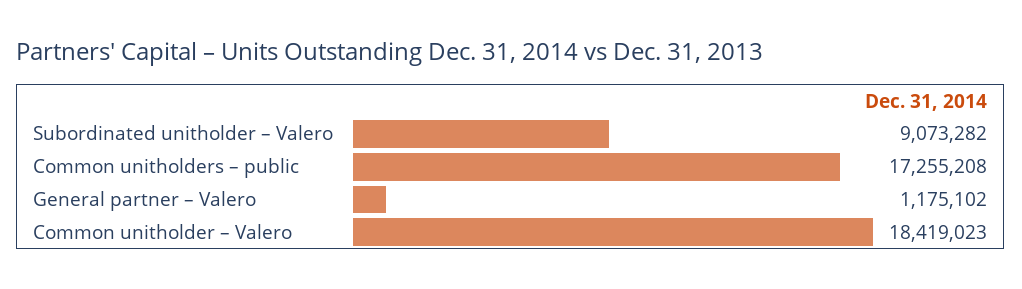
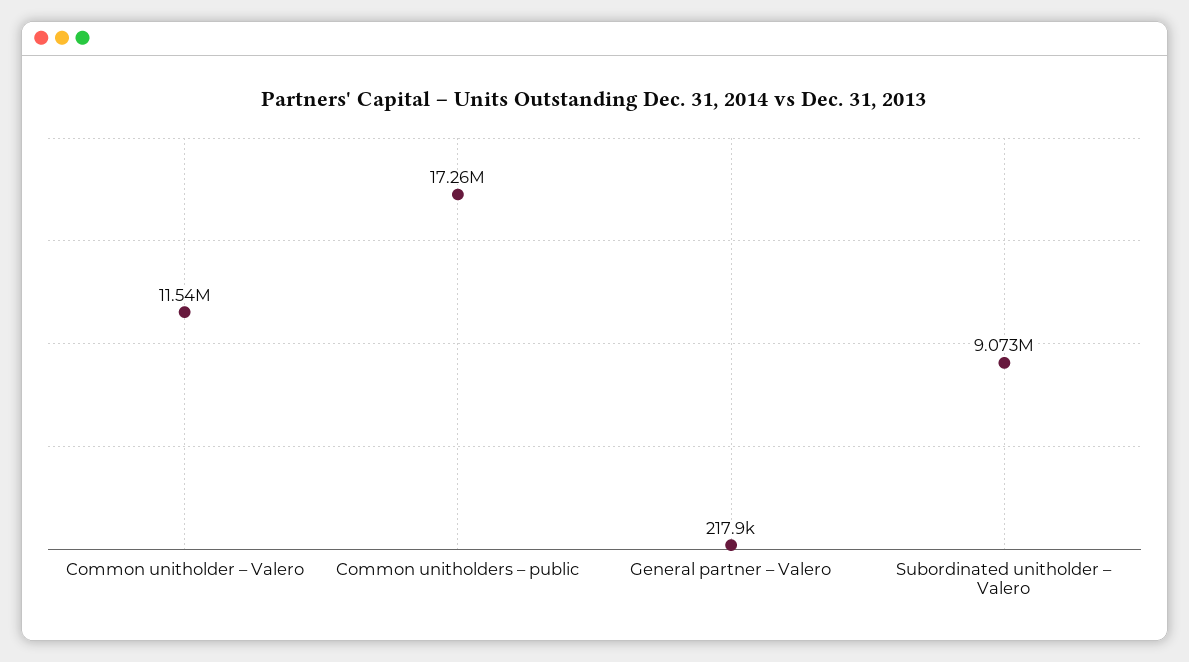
General partner – Valero: 1175102 -> 217900
Common unitholder – Valero: 18419023 -> 11540000

